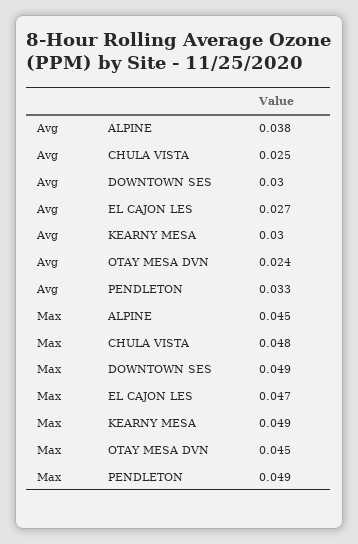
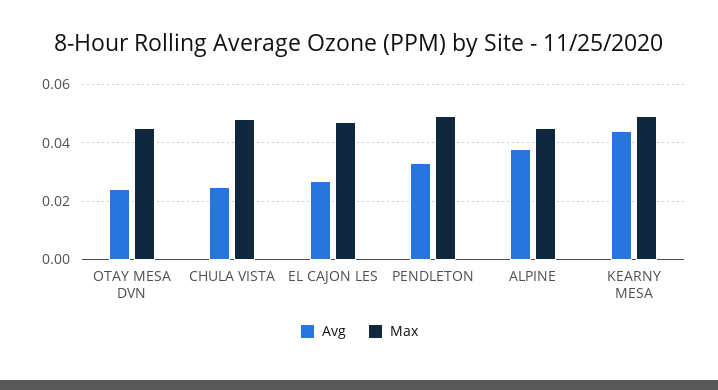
Avg, DOWNTOWN SES: 0.03 -> none
Avg, KEARNY MESA: 0.03 -> 0.045
Max, DOWNTOWN SES: 0.049 -> none

